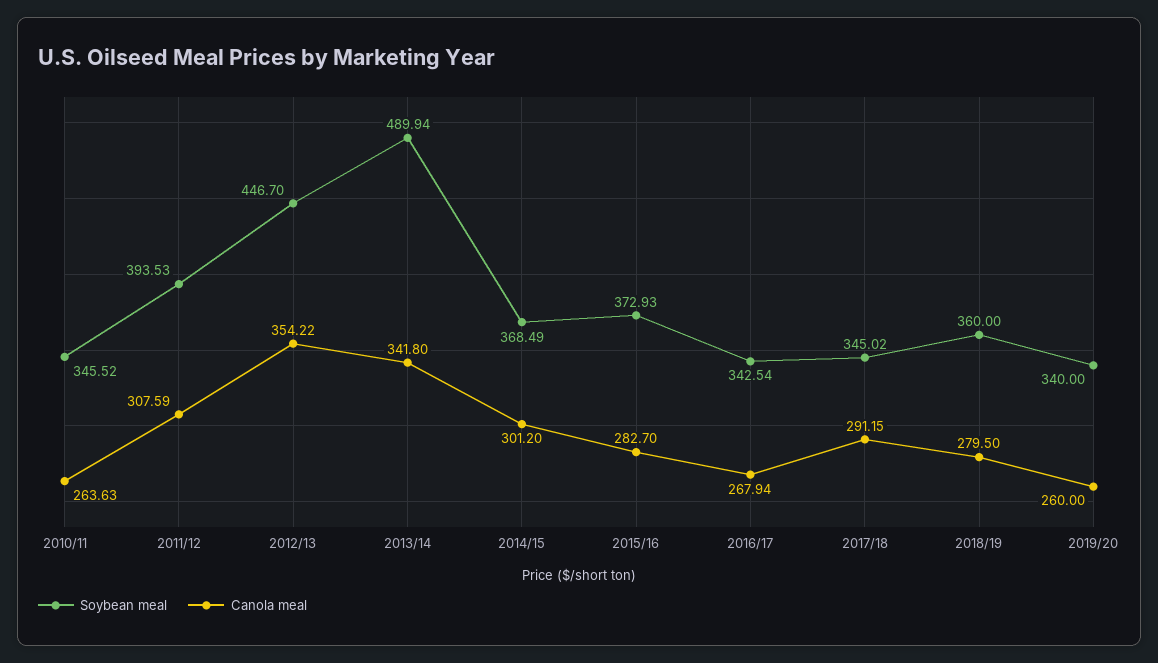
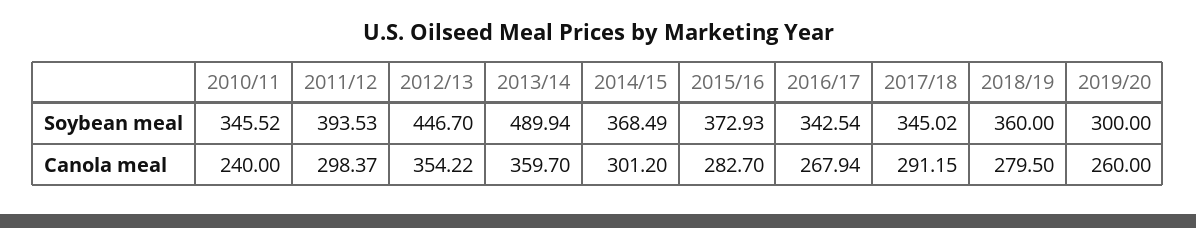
Canola meal, 2010/11: 263.63 -> 240
Canola meal, 2011/12: 307.59 -> 298.37
Canola meal, 2013/14: 341.8 -> 359.7
Soybean meal, 2019/20: 340 -> 300

